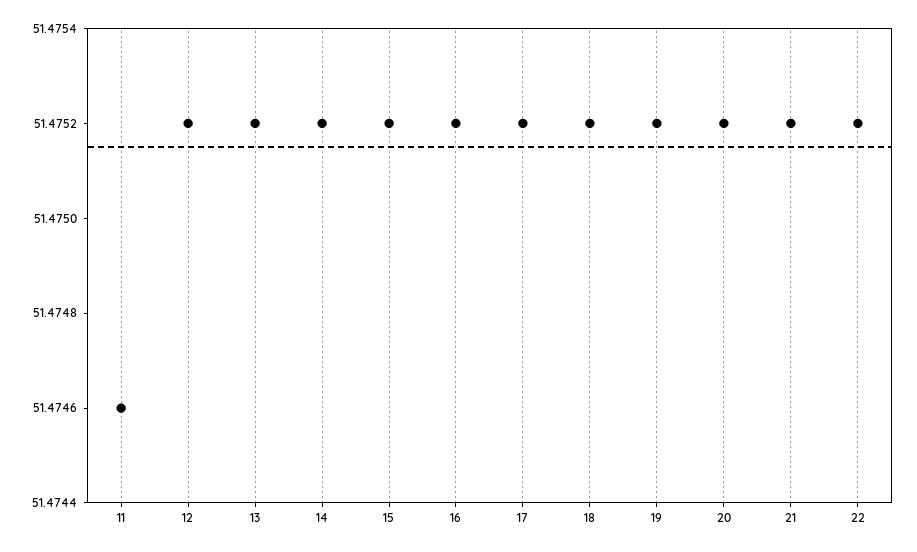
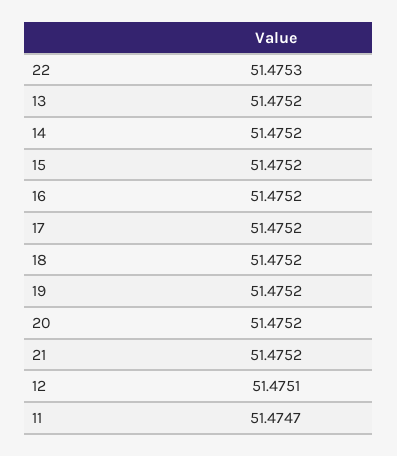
11: 51.4746 -> 51.4747
12: 51.4752 -> 51.4751
22: 51.4752 -> 51.4753

